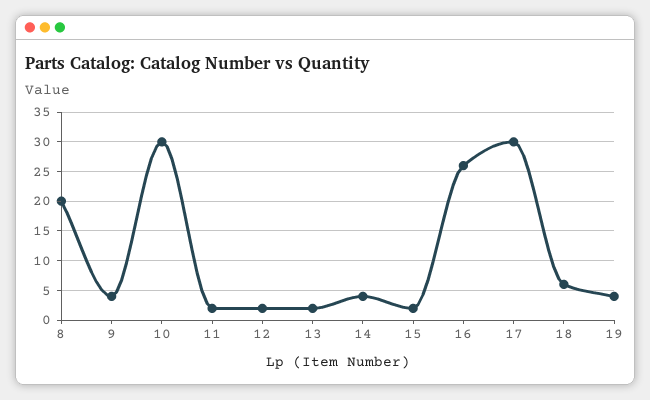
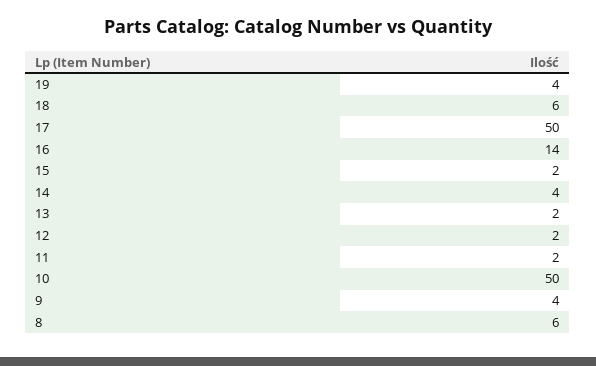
8: 20 -> 6
10: 30 -> 50
16: 25 -> 14
17: 30 -> 50

